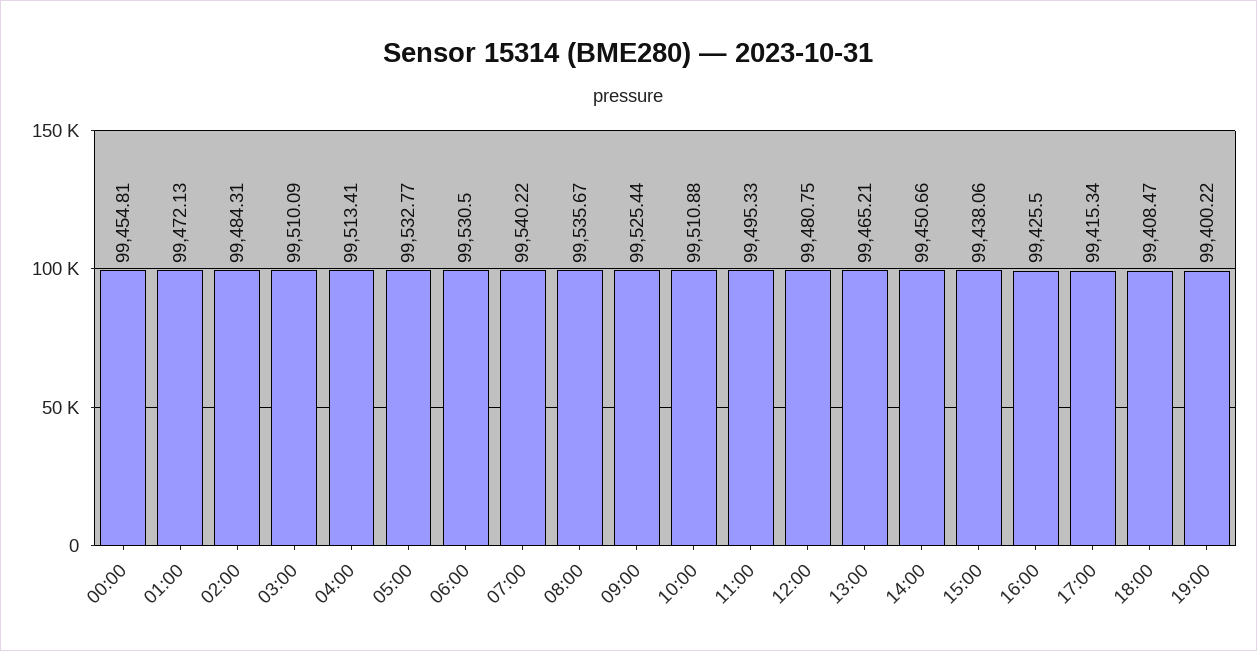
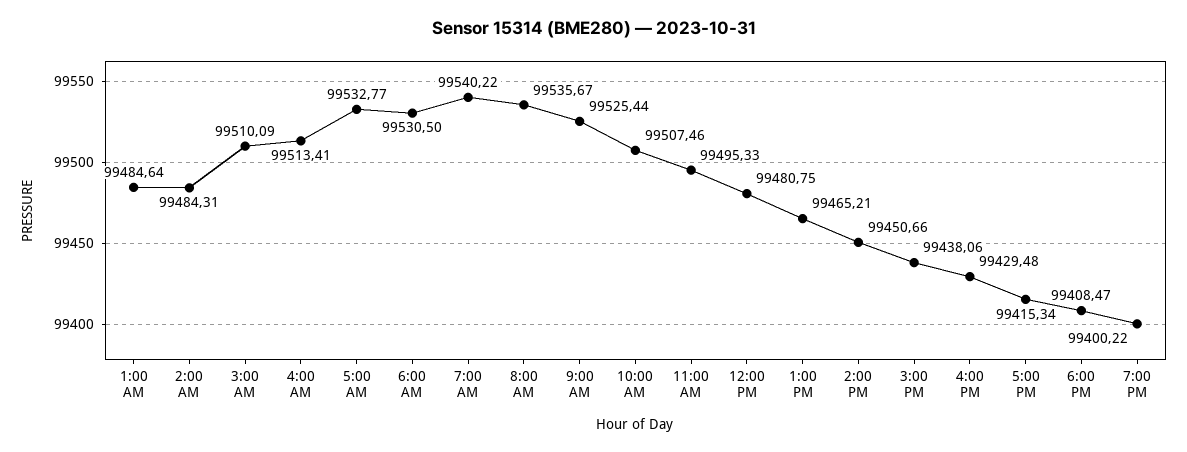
00:00: 99454.81 -> none
01:00: 99472.13 -> 99484.64
10:00: 99510.88 -> 99507.46
16:00: 99425.5 -> 99429.48

